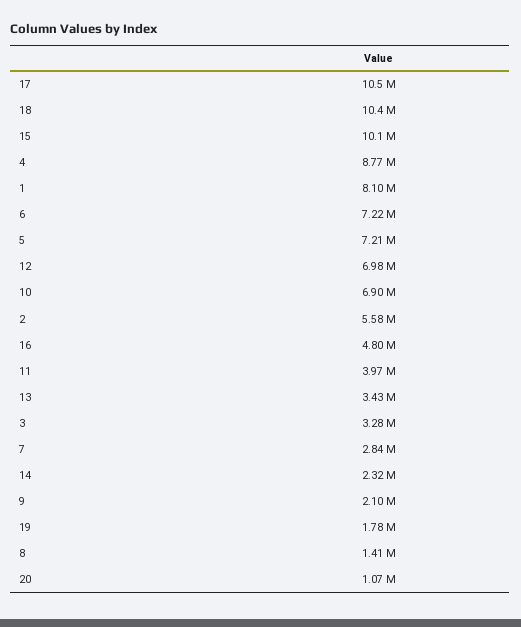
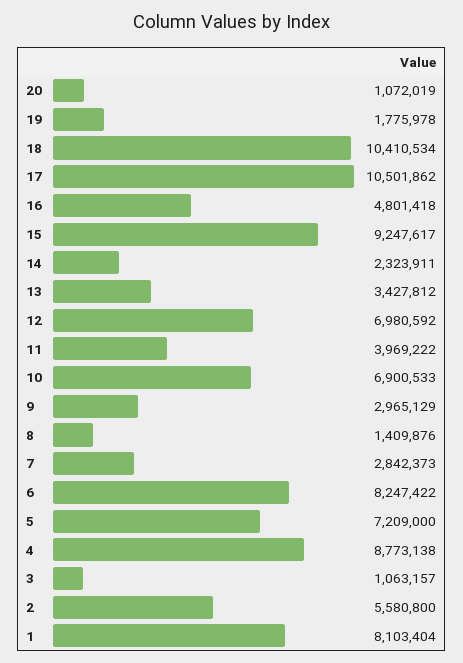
15: 10100000 -> 9247617
6: 7220000 -> 8247422
3: 3280000 -> 1063157
9: 2100000 -> 2965129

